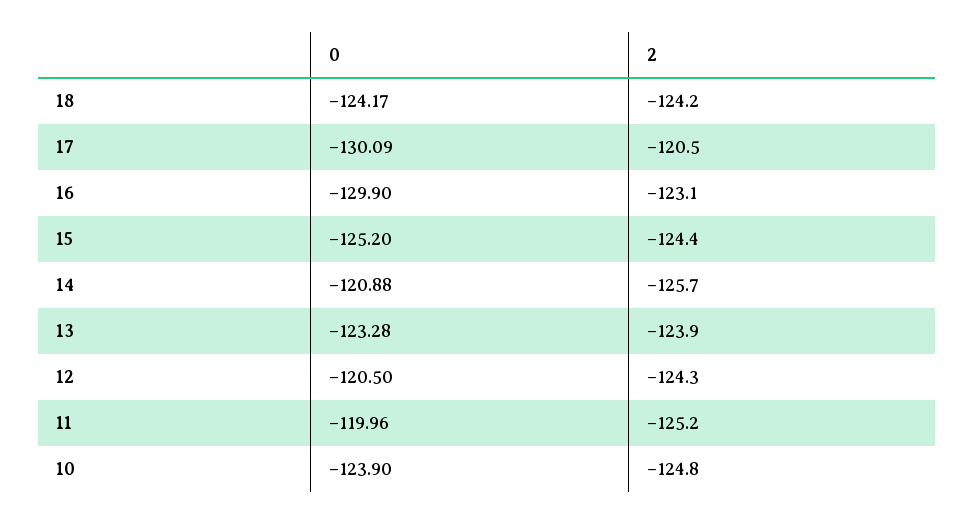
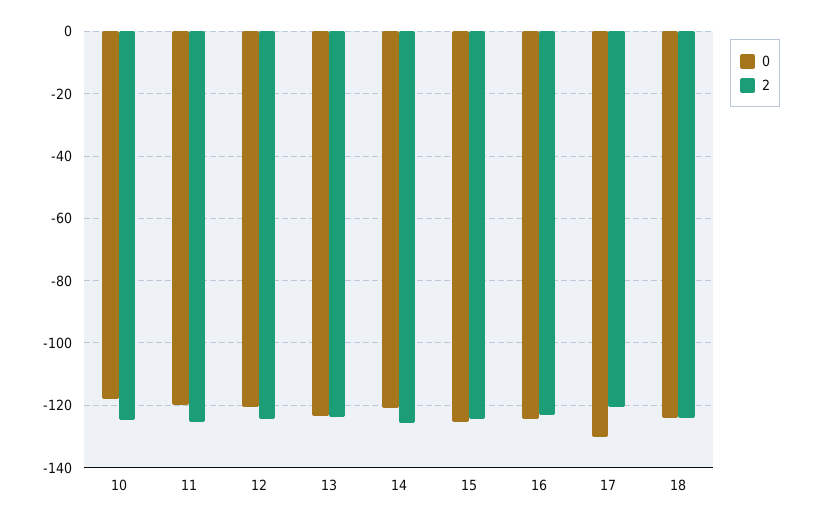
0, 16: -129.9 -> -124
0, 10: -123.9 -> -118

